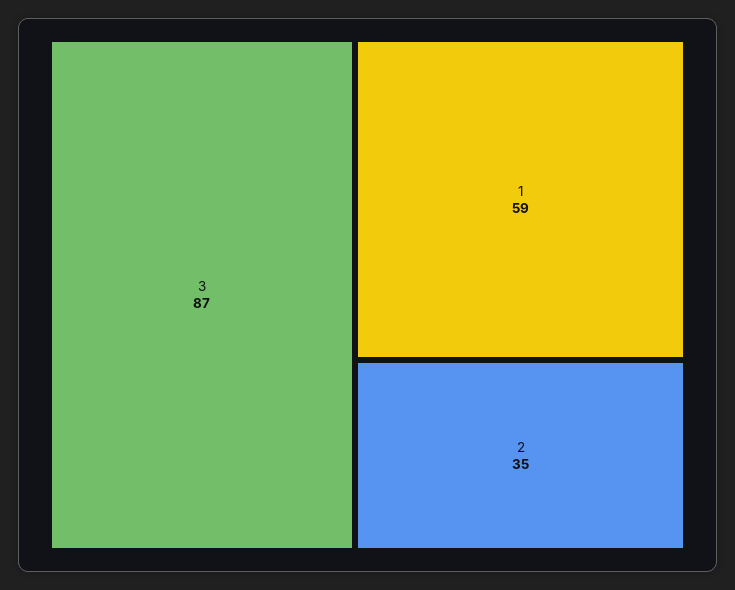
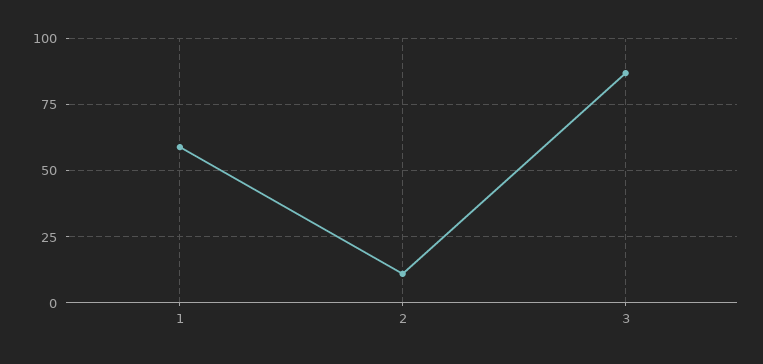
2: 35 -> 10

